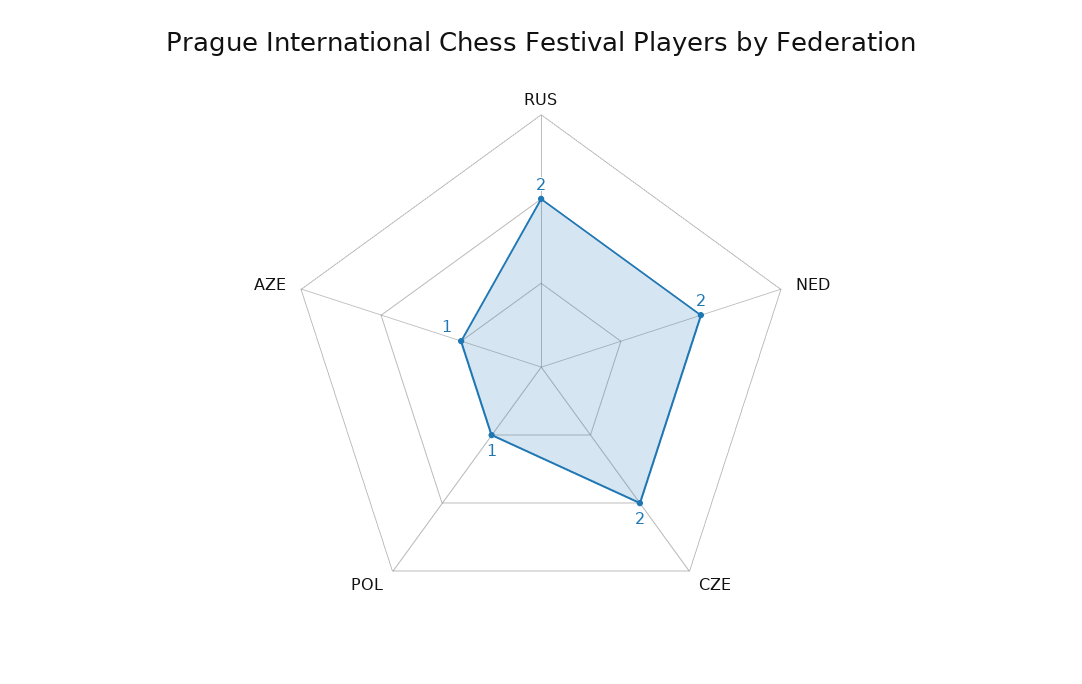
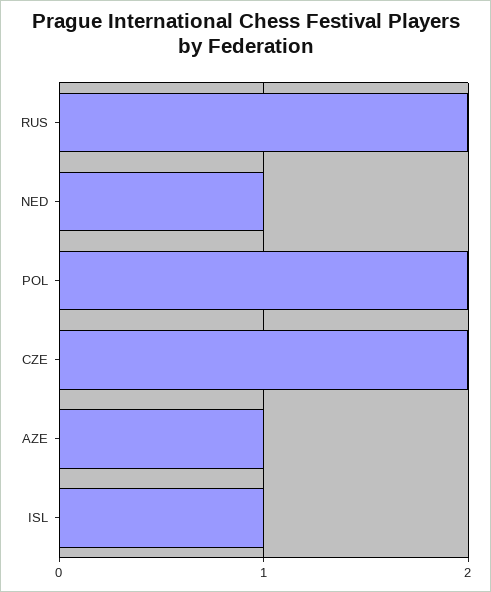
NED: 2 -> 1
POL: 1 -> 2
ISL: none -> 1

